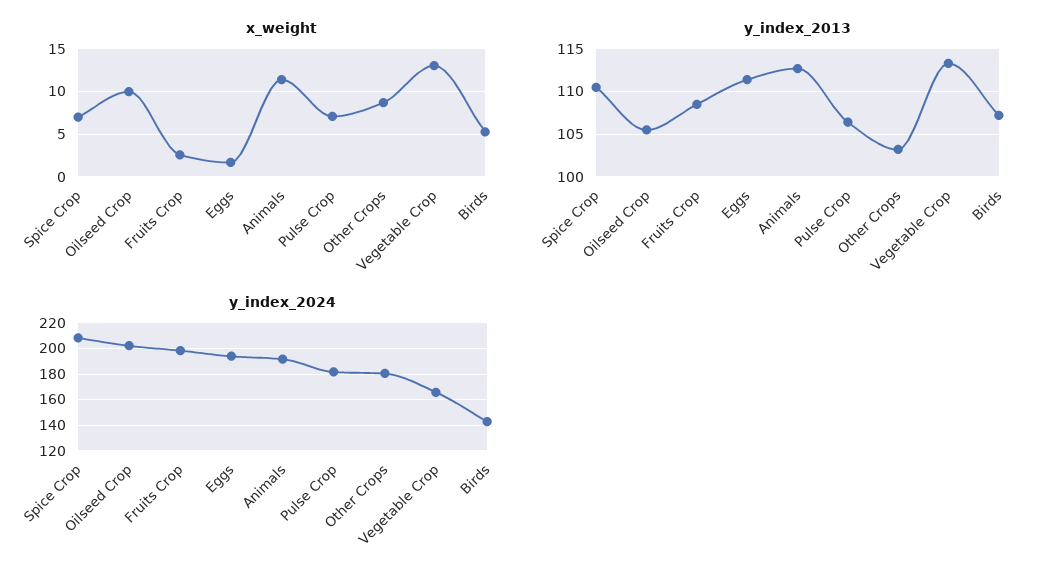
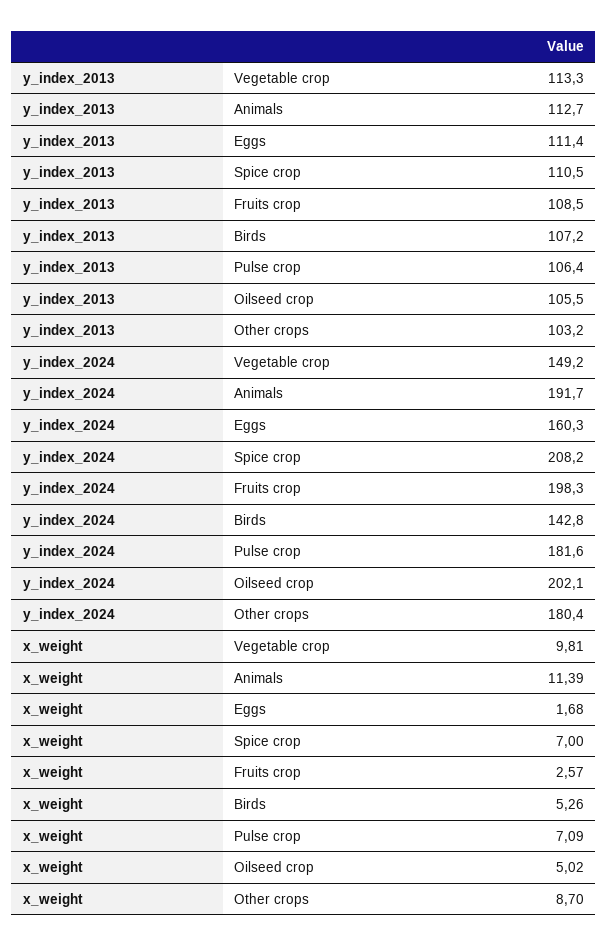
x_weight, Oilseed Crop: 10 -> 5.02
x_weight, Vegetable Crop: 13 -> 9.81
y_index_2024, Eggs: 195 -> 160.3
y_index_2024, Vegetable Crop: 165 -> 149.2

